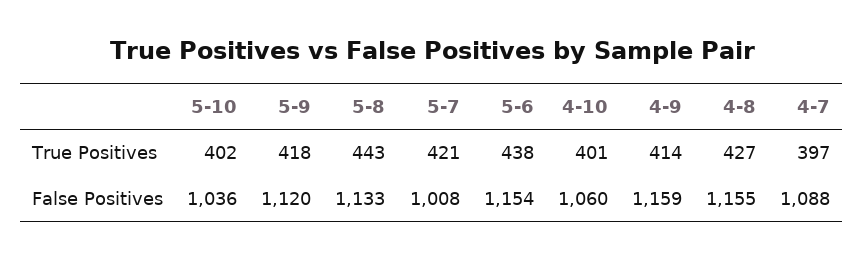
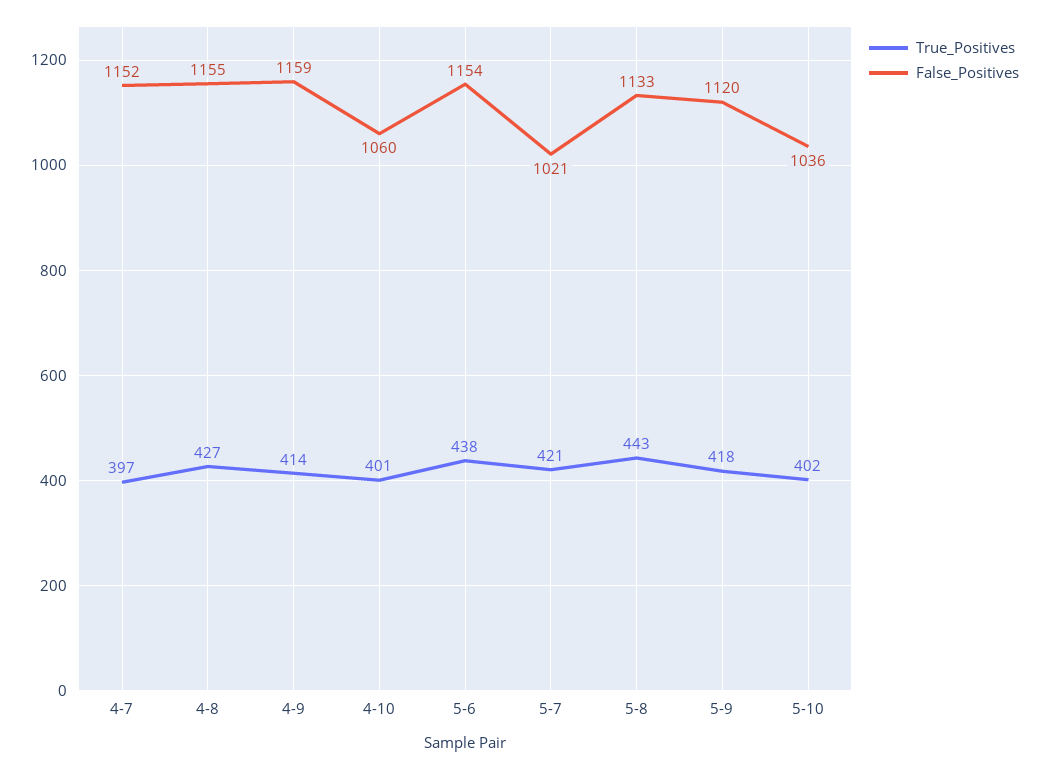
False Positives, 5-7: 1008 -> 1021
False Positives, 4-7: 1088 -> 1152

